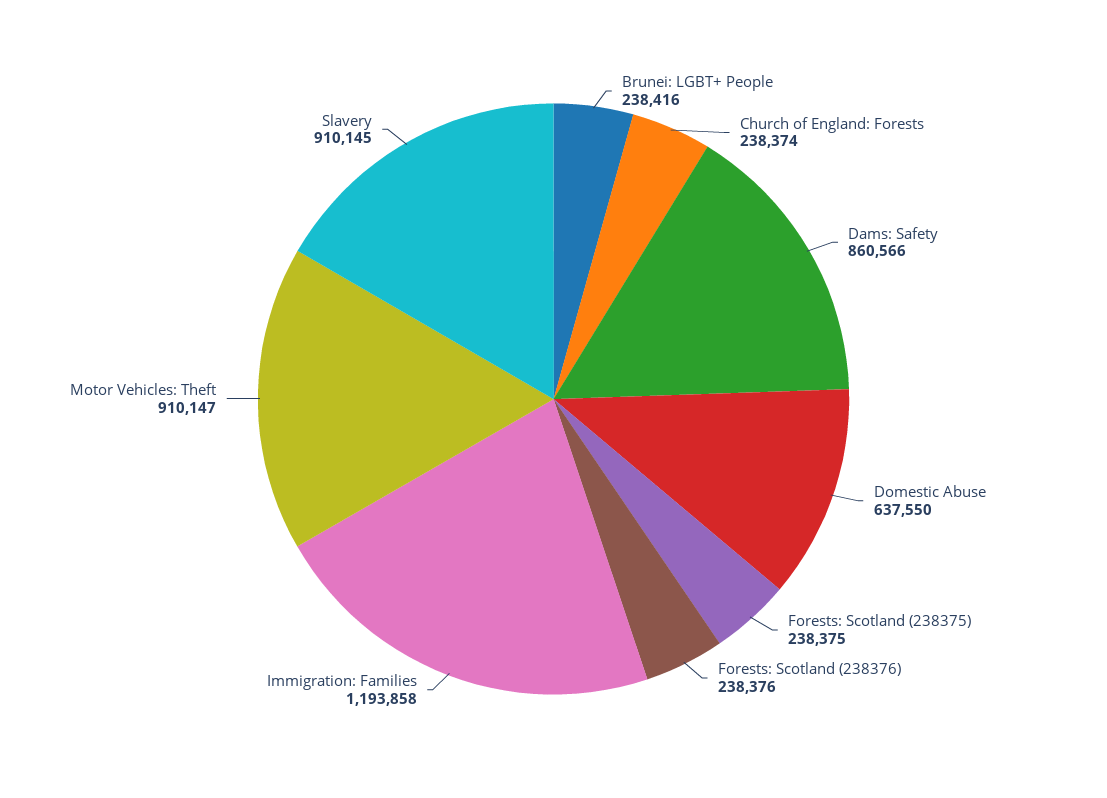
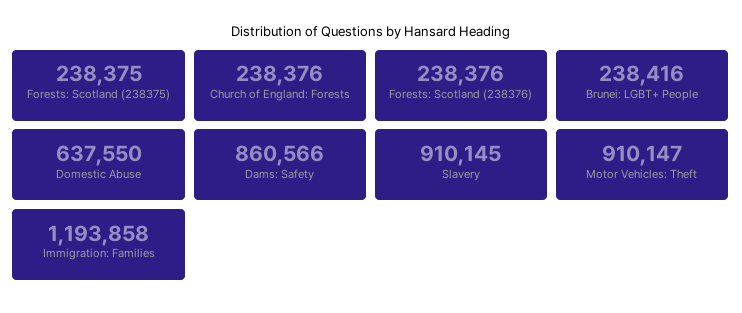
Church of England: Forests: 238374 -> 238376

